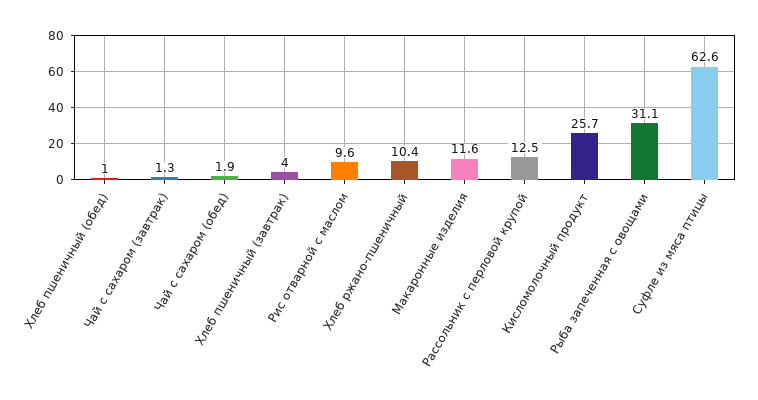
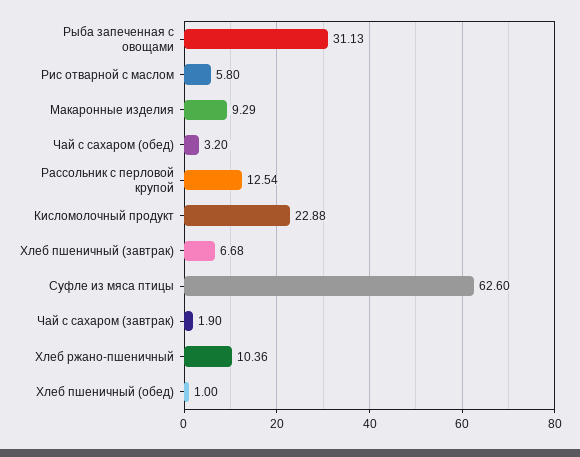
Чай с сахаром (завтрак): 1.3 -> 1.9
Чай с сахаром (обед): 1.9 -> 3.2
Хлеб пшеничный (завтрак): 4 -> 6.68
Рис отварной с маслом: 9.6 -> 5.8
Макаронные изделия: 11.6 -> 9.29
Кисломолочный продукт: 25.7 -> 22.88

